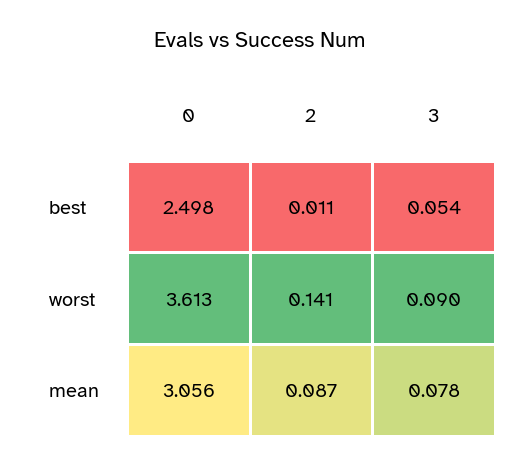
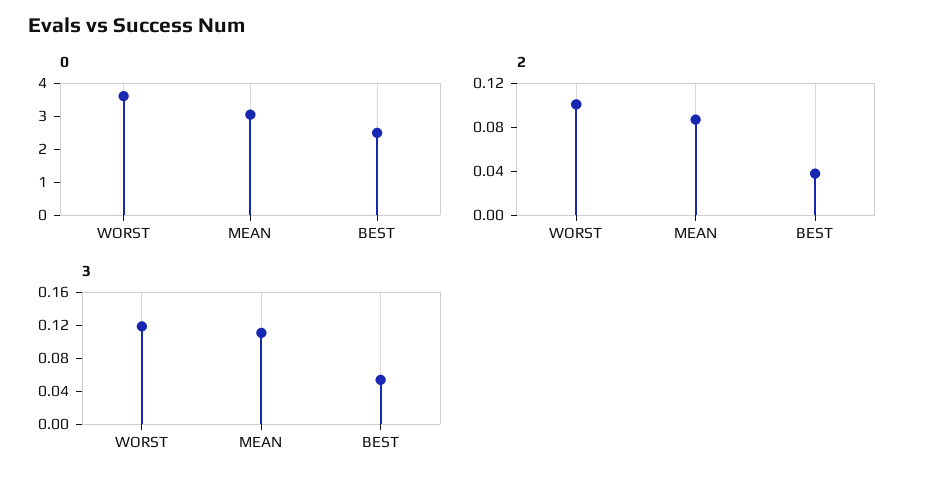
2, best: 0.011 -> 0.04
2, worst: 0.141 -> 0.1
3, worst: 0.09 -> 0.12
3, mean: 0.078 -> 0.11

